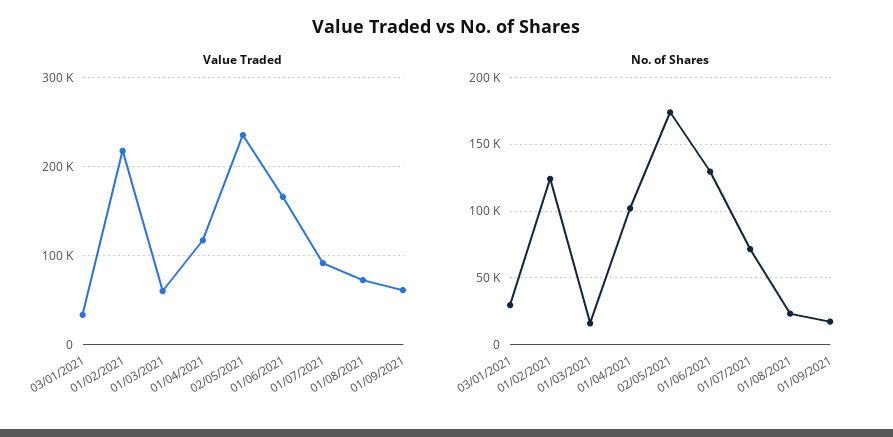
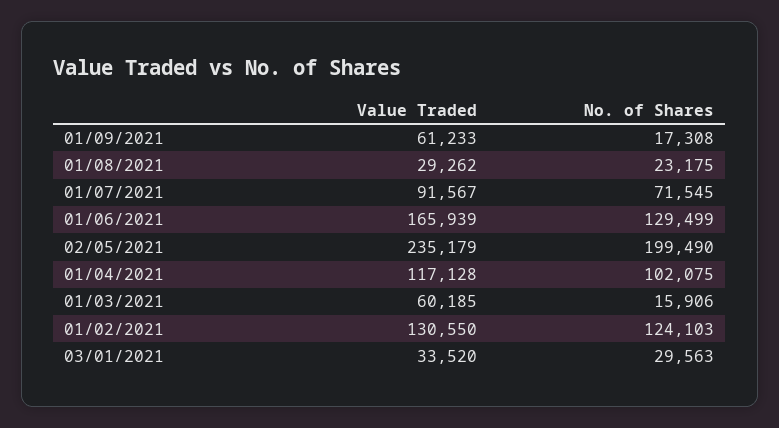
Value Traded, 01/02/2021: 220000 -> 130550
Value Traded, 01/08/2021: 70000 -> 29262
No. of Shares, 02/05/2021: 175000 -> 199490

